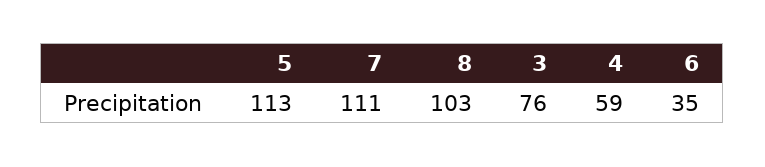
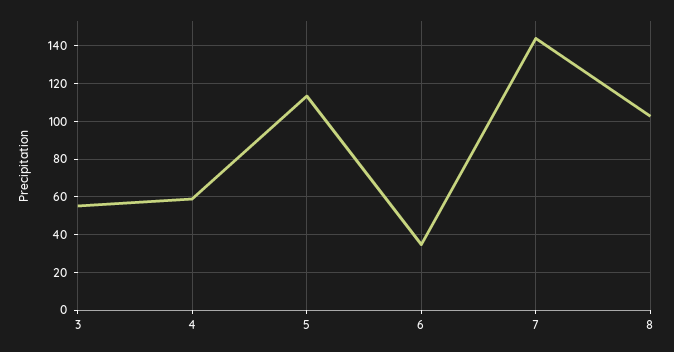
7: 111 -> 145
3: 76 -> 55

